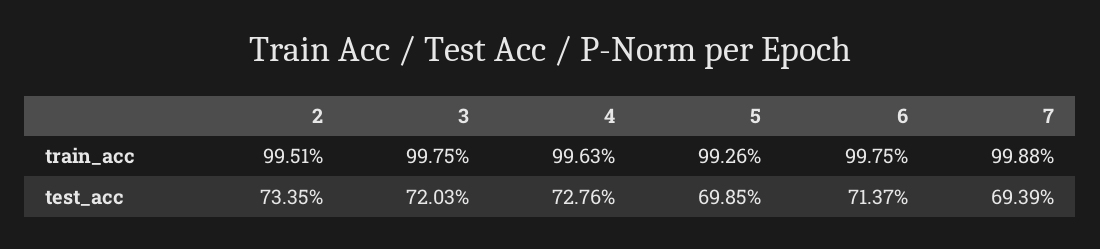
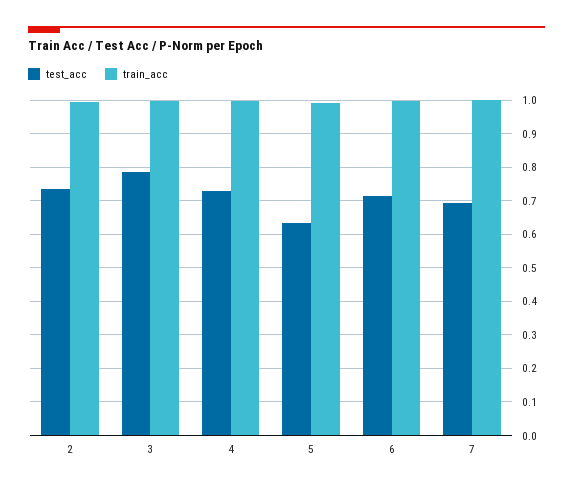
test_acc, 3: 0.7203 -> 0.78
test_acc, 5: 0.6985 -> 0.64

